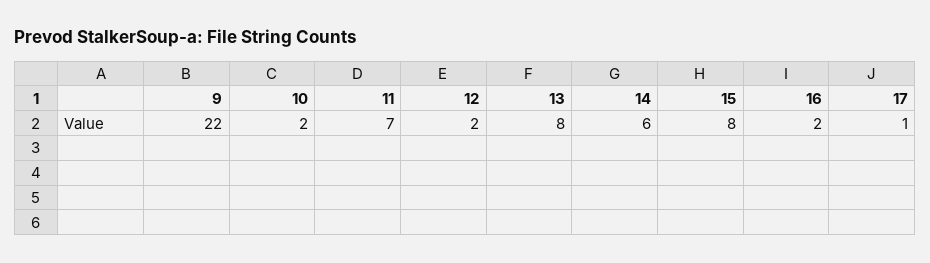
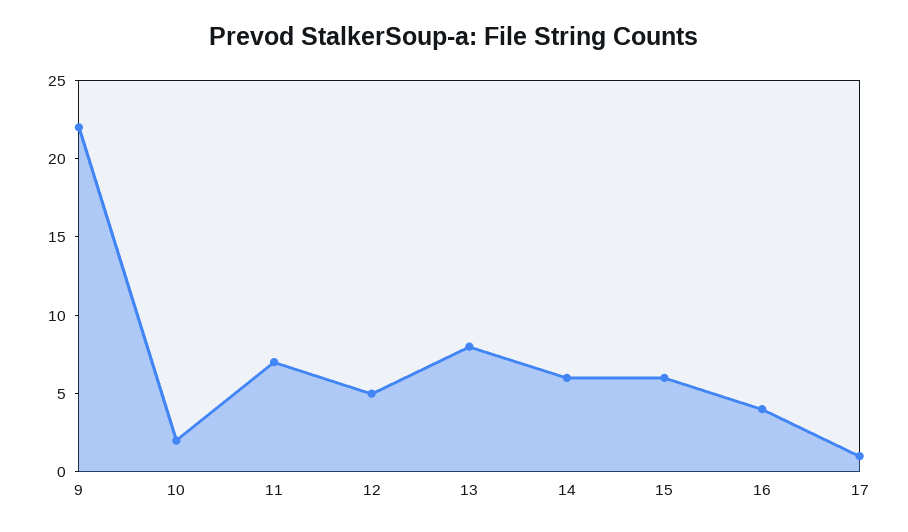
12: 2 -> 5
15: 8 -> 6
16: 2 -> 4

